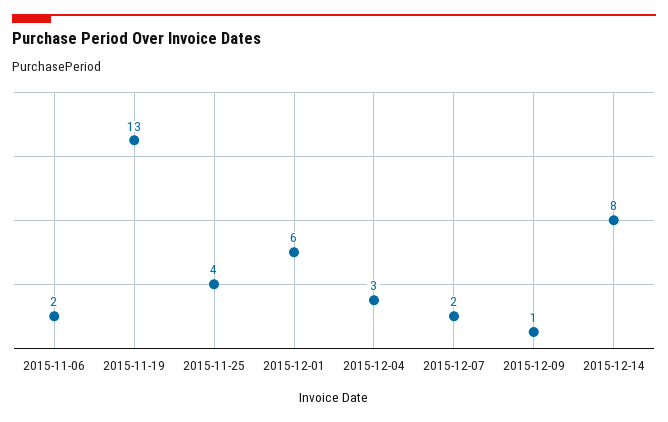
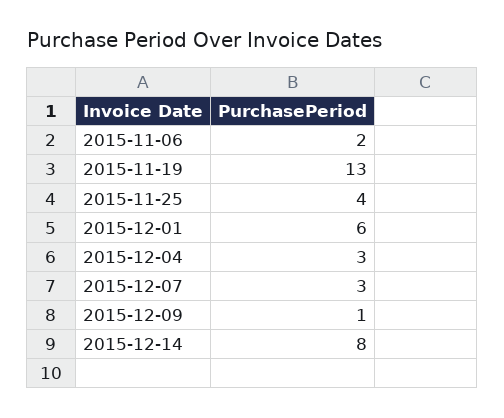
2015-12-07: 2 -> 3

